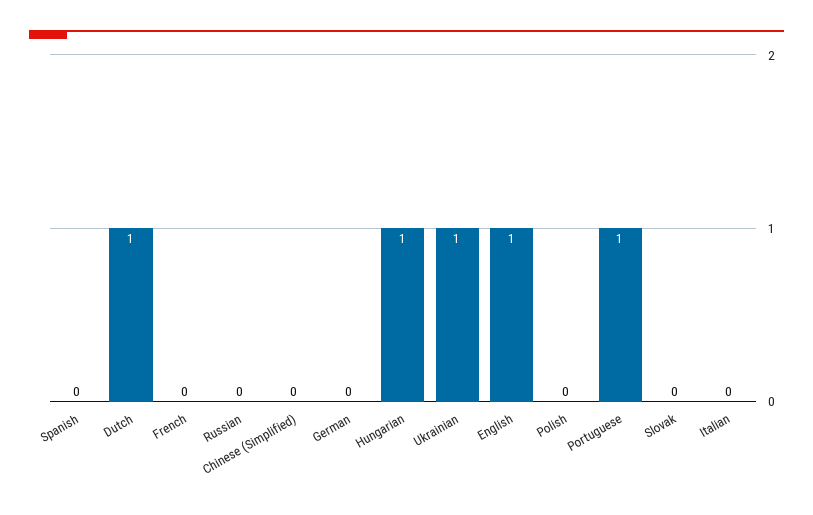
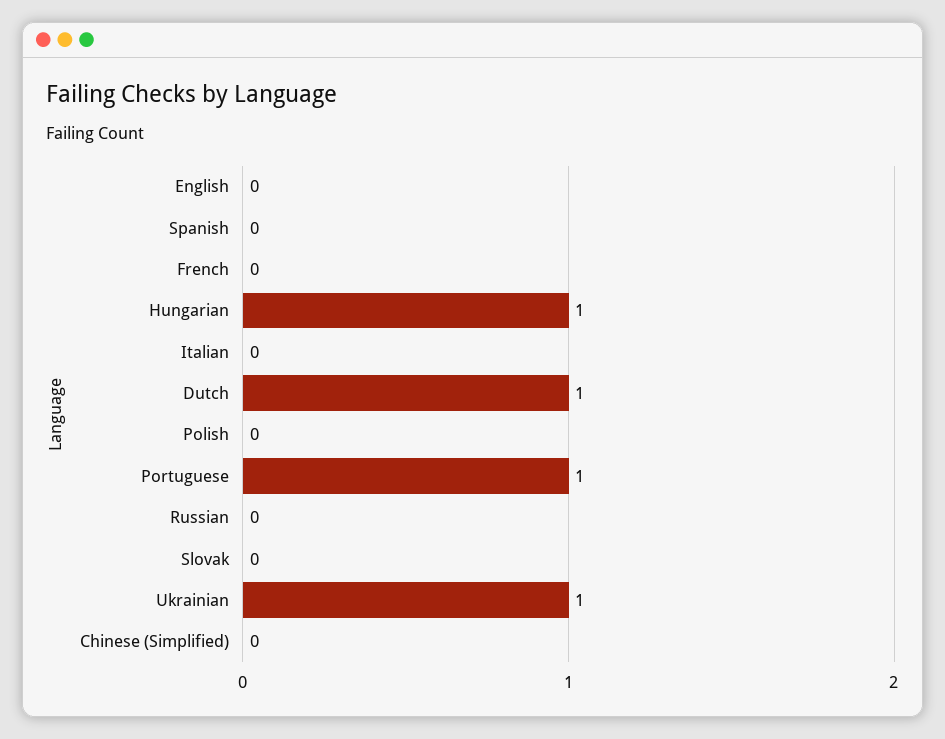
German: 0 -> none
English: 1 -> 0

